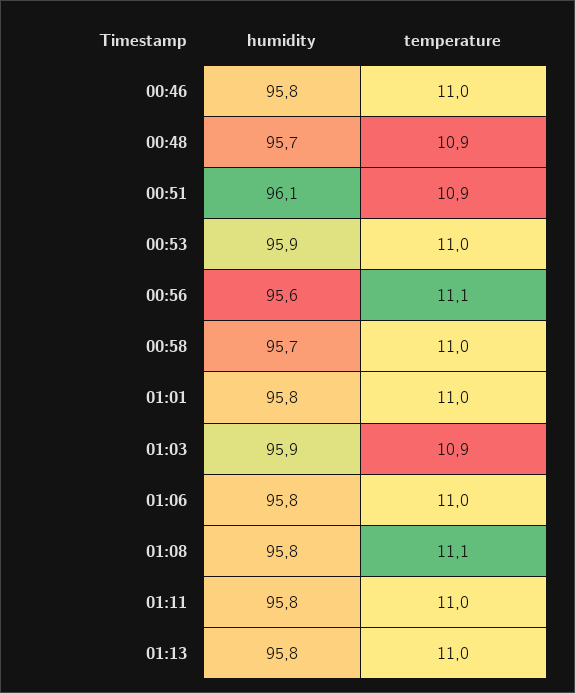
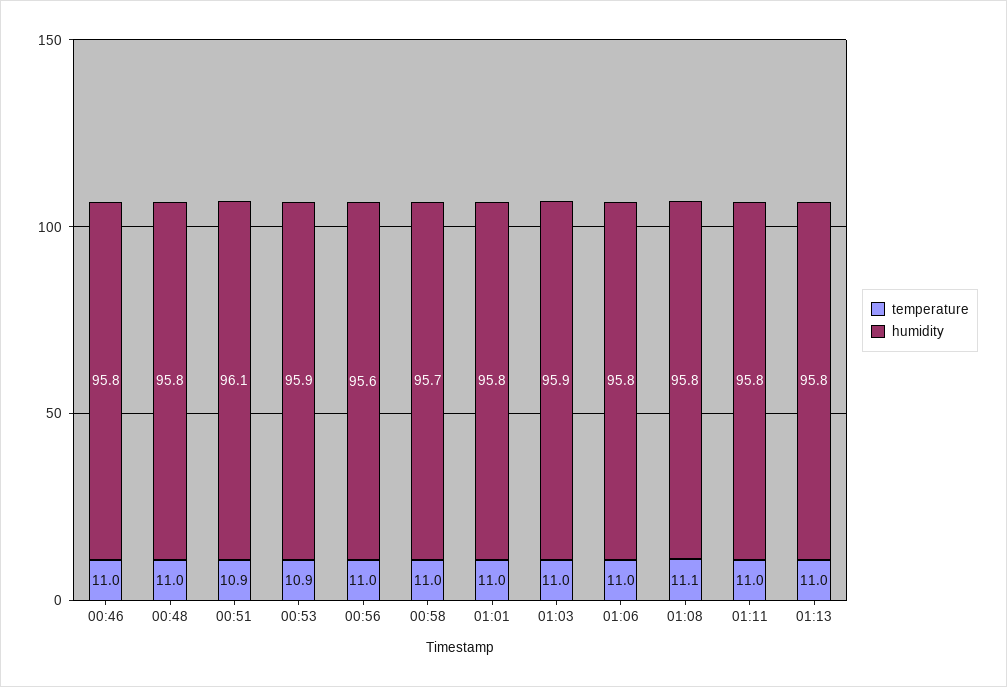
humidity, 00:48: 95.7 -> 95.8
temperature, 00:48: 10.9 -> 11
temperature, 00:53: 11 -> 10.9
temperature, 00:56: 11.1 -> 11
temperature, 01:03: 10.9 -> 11

